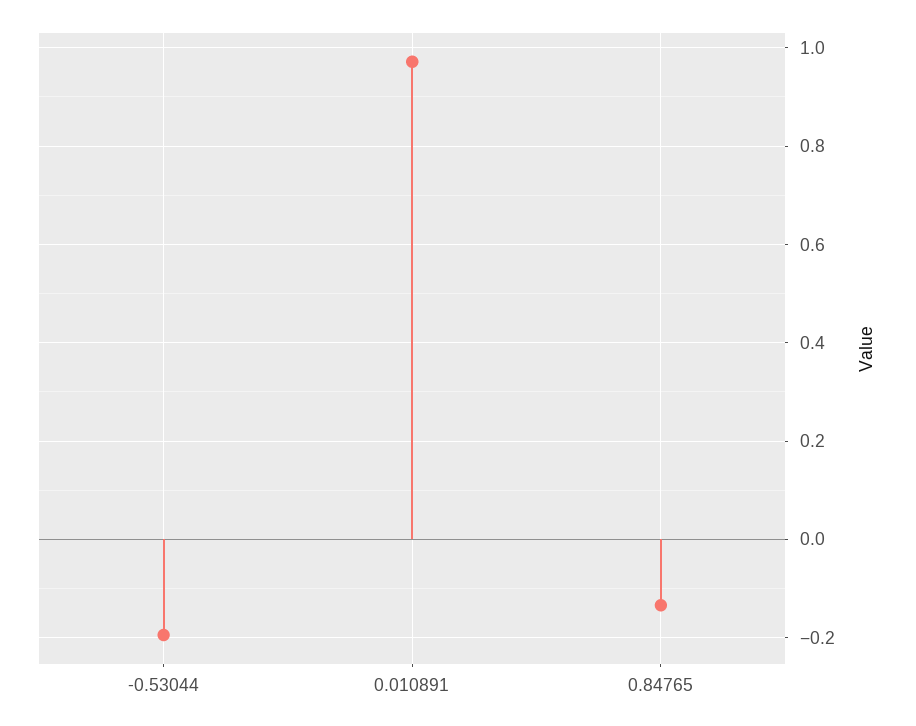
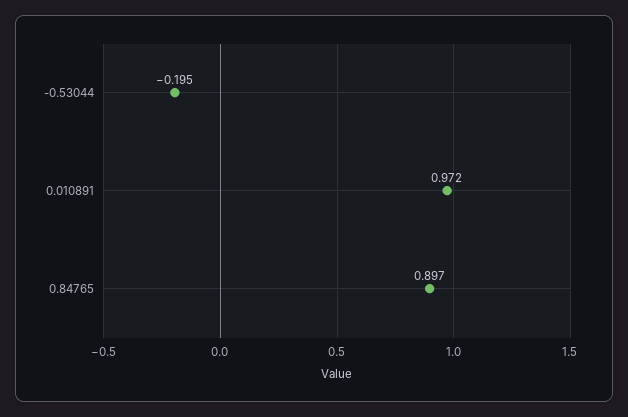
0.84765: -0.14 -> 0.897

